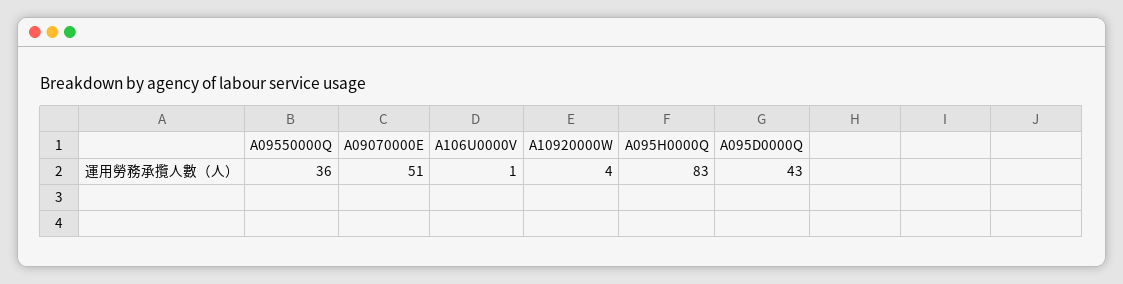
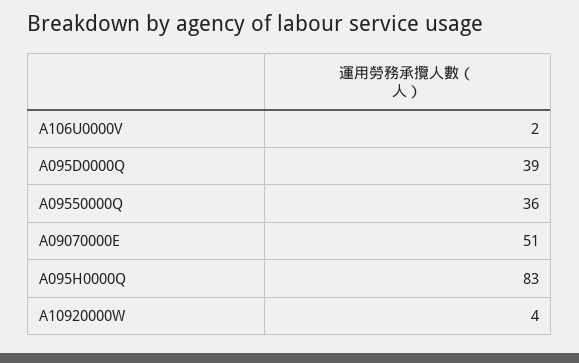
A106U0000V: 1 -> 2
A095D0000Q: 43 -> 39

